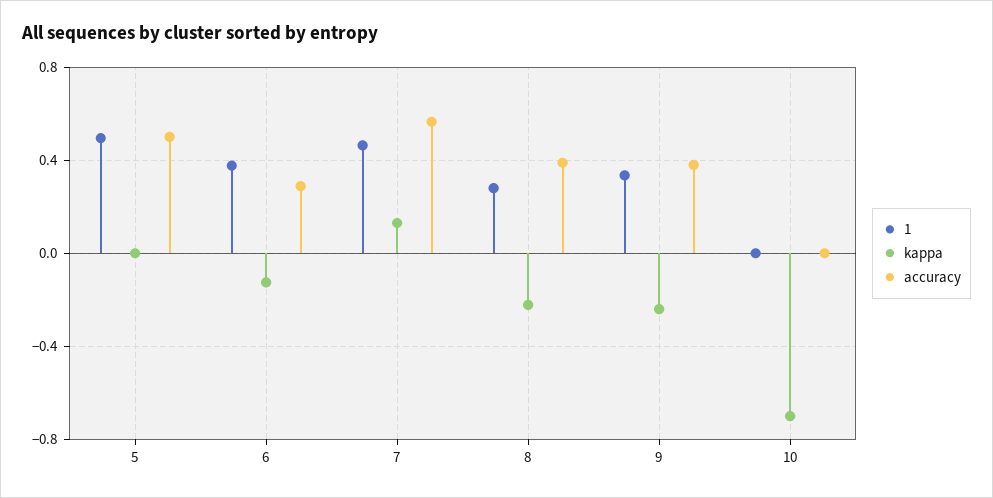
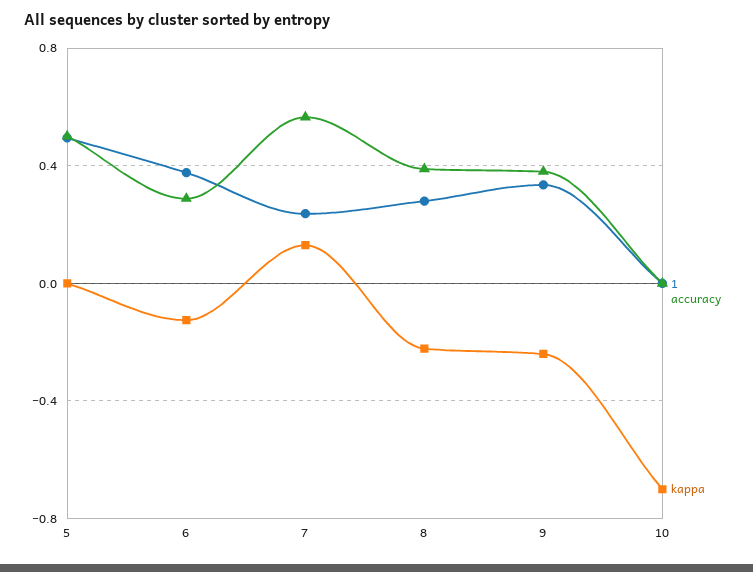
1, 7: 0.45 -> 0.25

